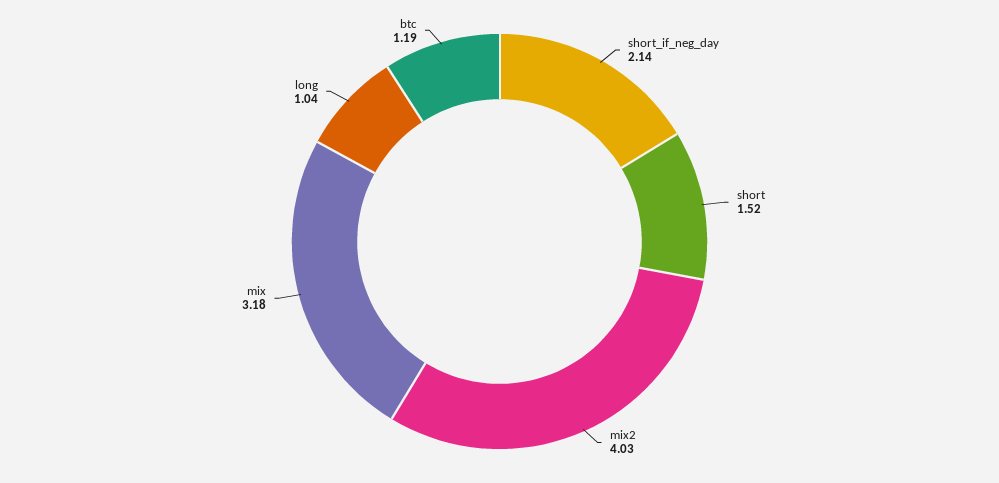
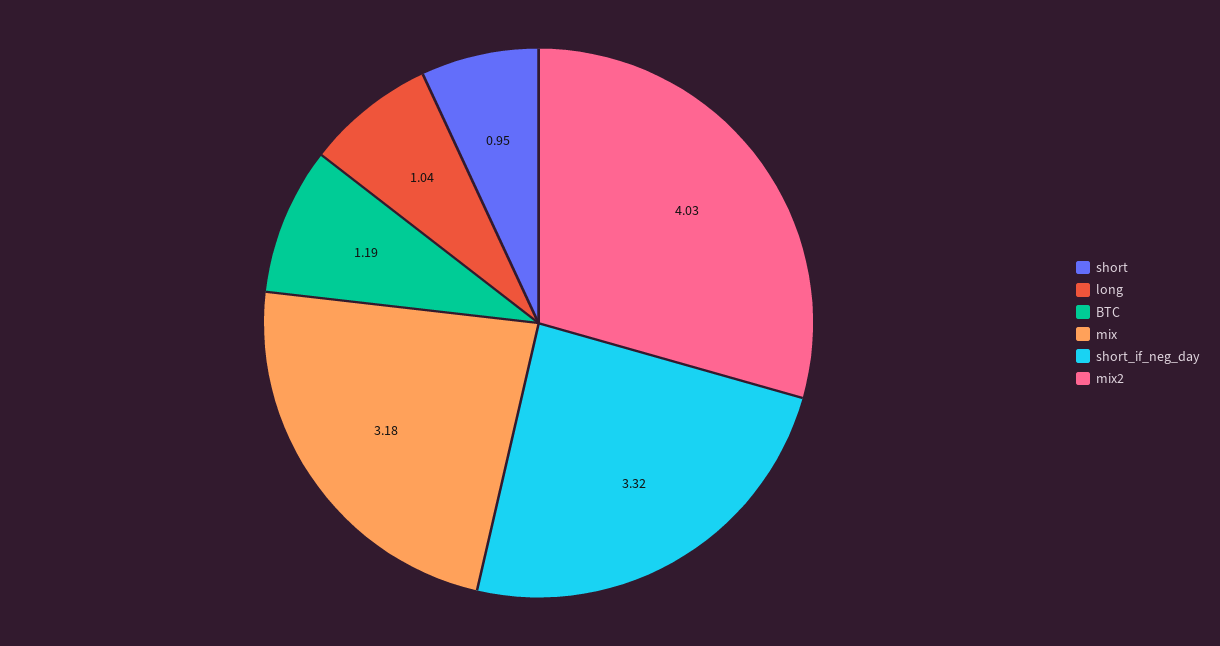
short_if_neg_day: 2.14 -> 3.32
short: 1.52 -> 0.95

